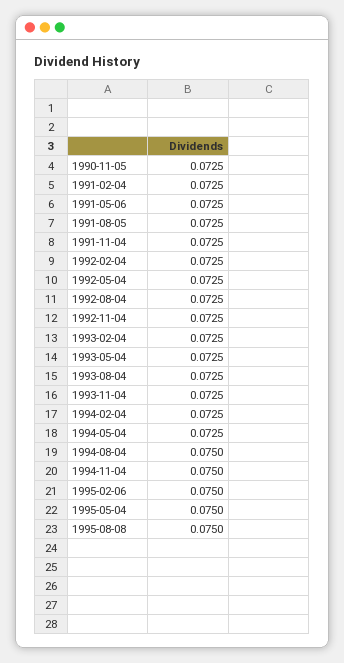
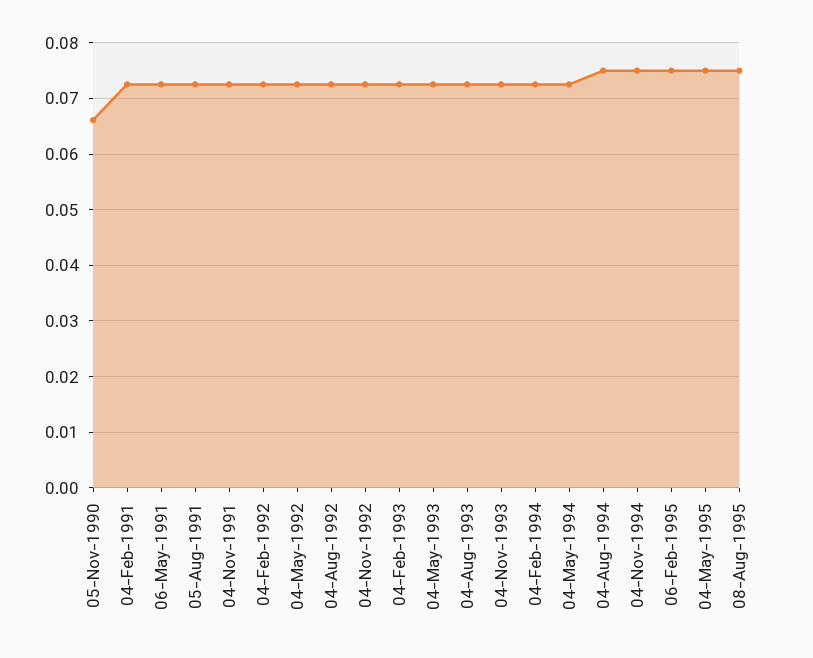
1990-11-05: 0.0725 -> 0.066

